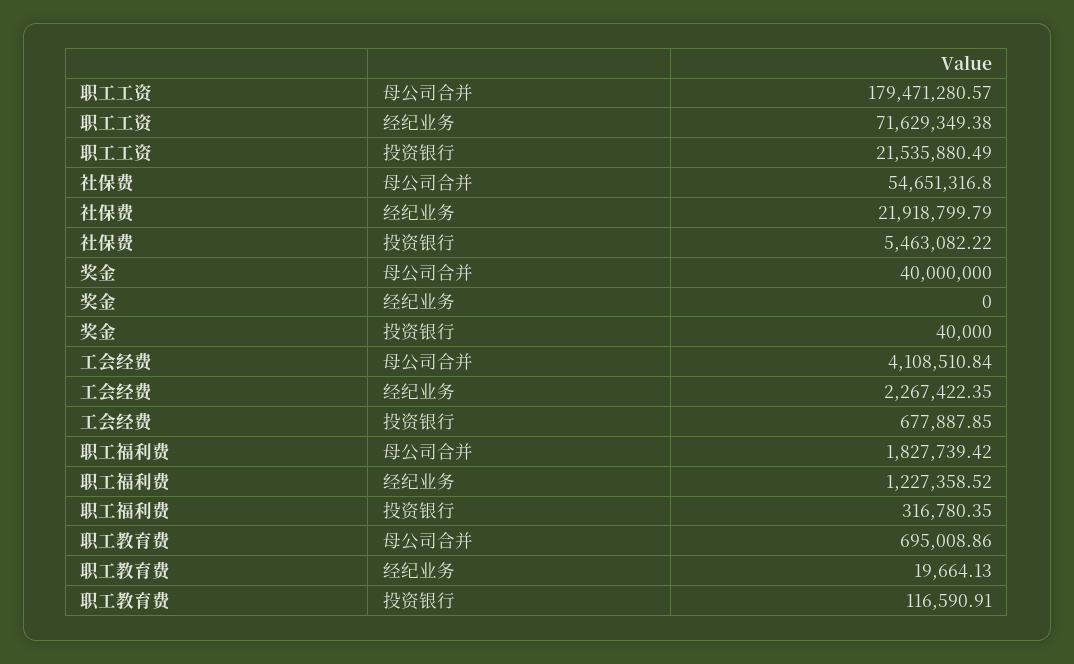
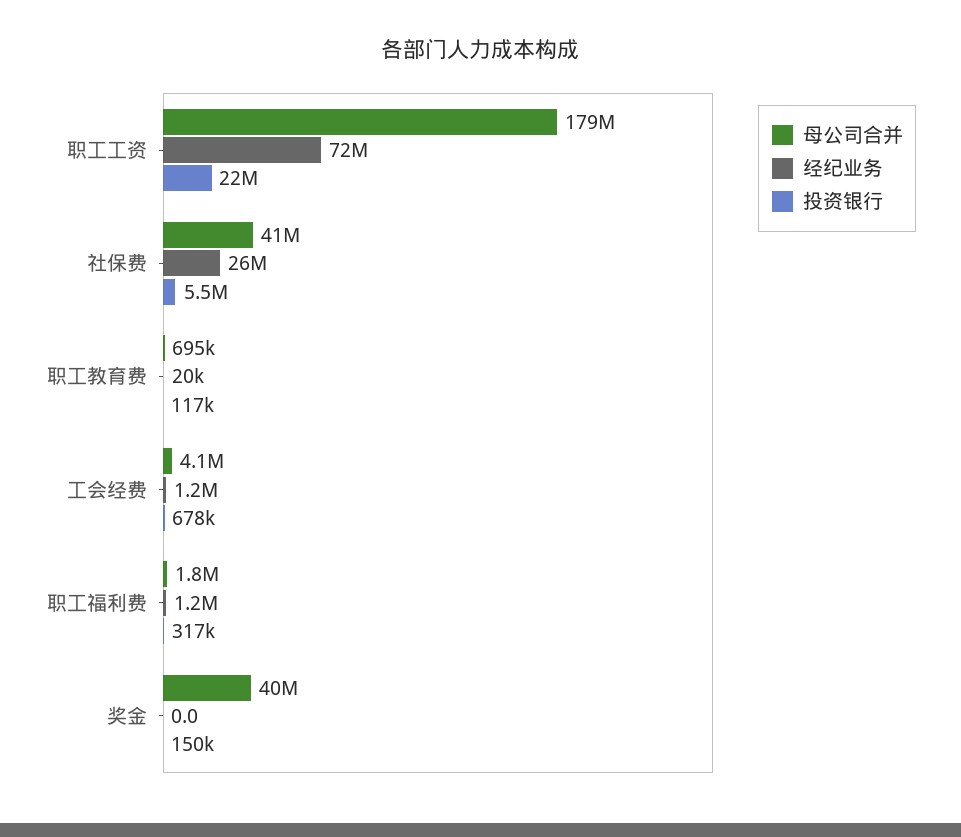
母公司合并, 社保费: 54651316.8 -> 41000000
经纪业务, 社保费: 21918799.79 -> 26000000
投资银行, 奖金: 40000 -> 150000
经纪业务, 工会经费: 2267422.35 -> 1200000

